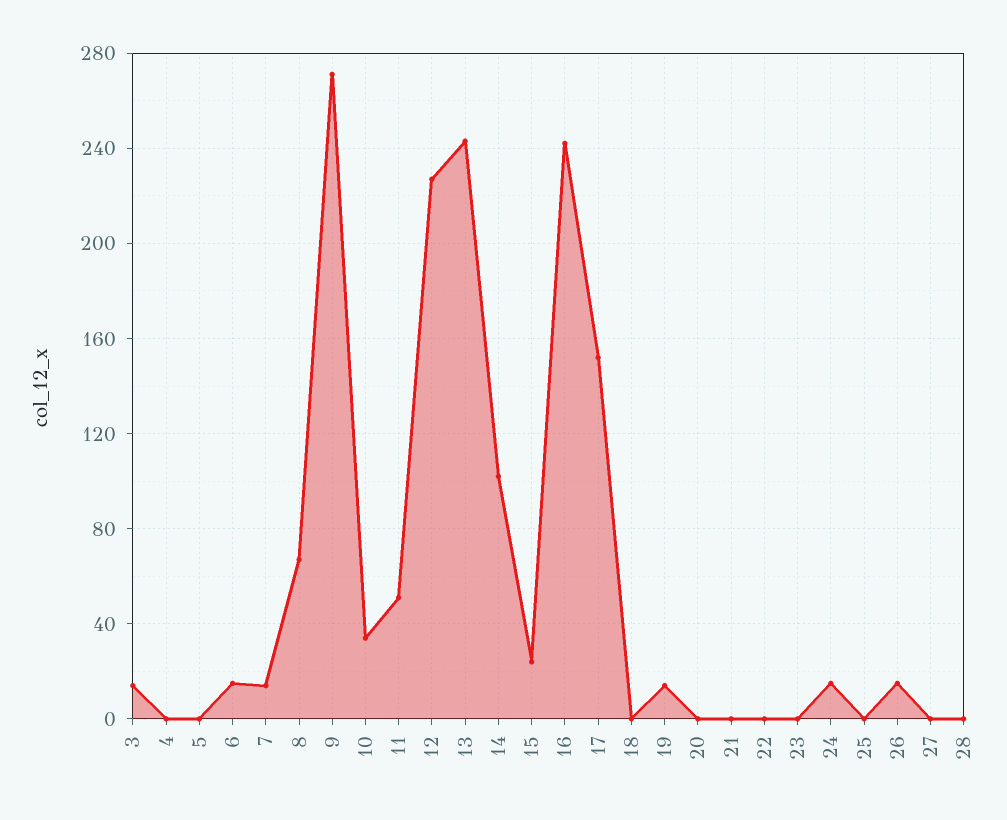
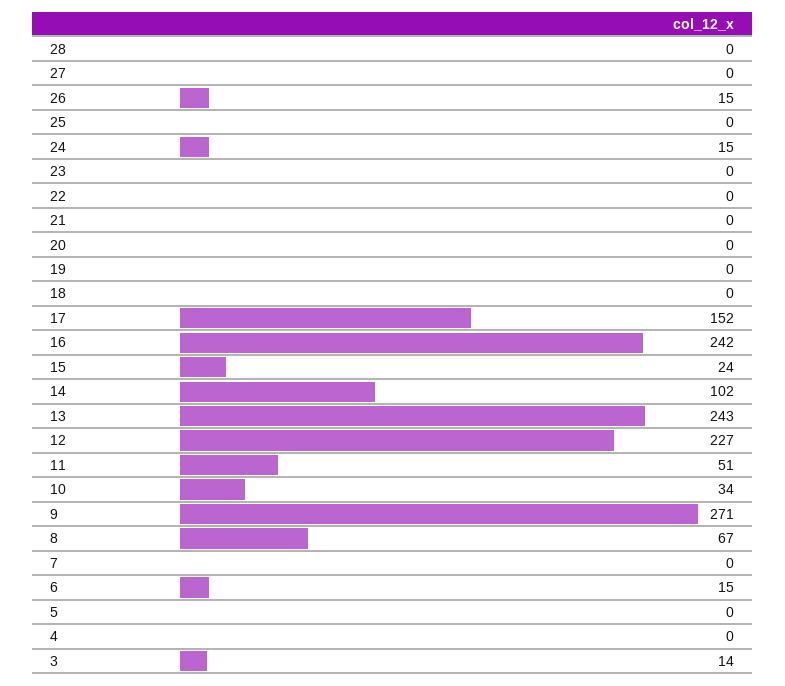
7: 15 -> 0
19: 15 -> 0

